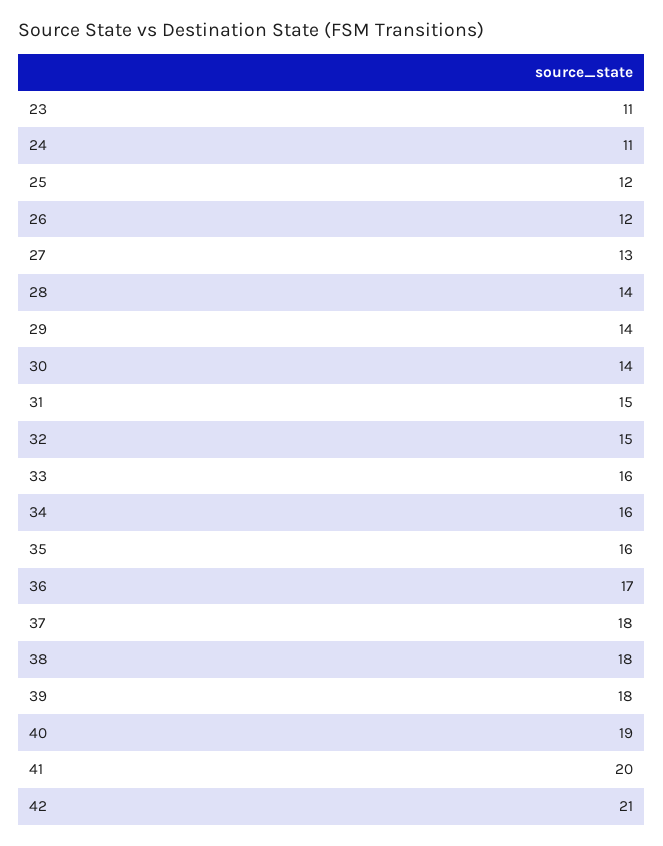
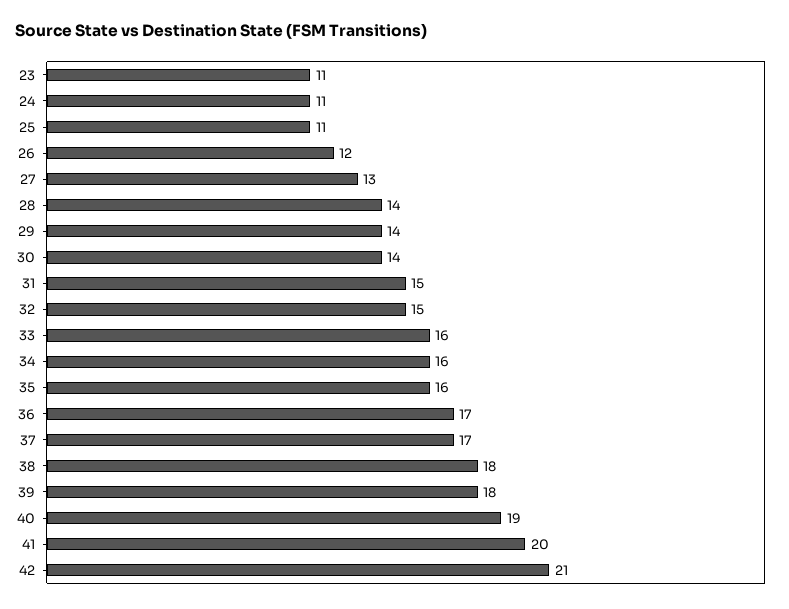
25: 12 -> 11
37: 18 -> 17

